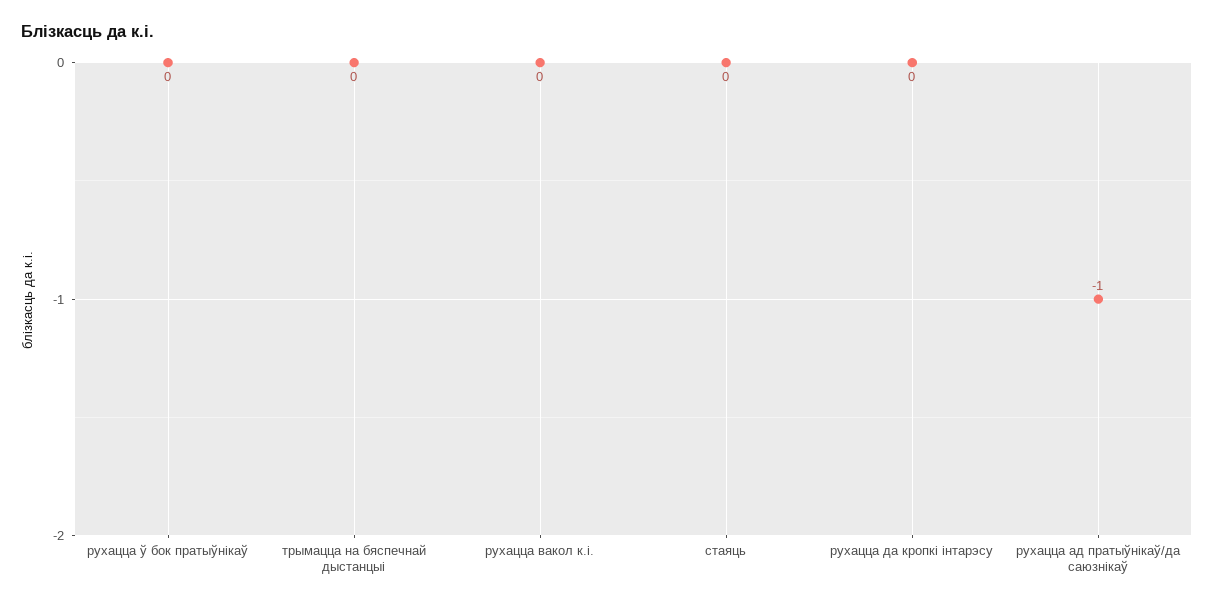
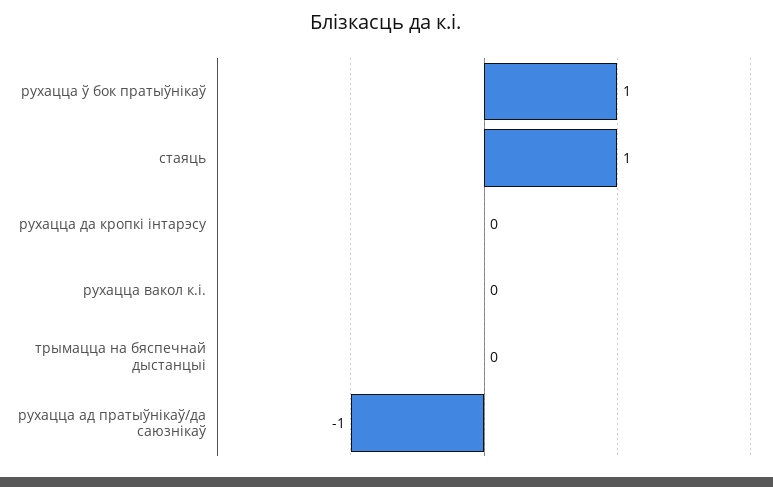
рухацца ў бок пратыўнікаў: 0 -> 1
стаяць: 0 -> 1

